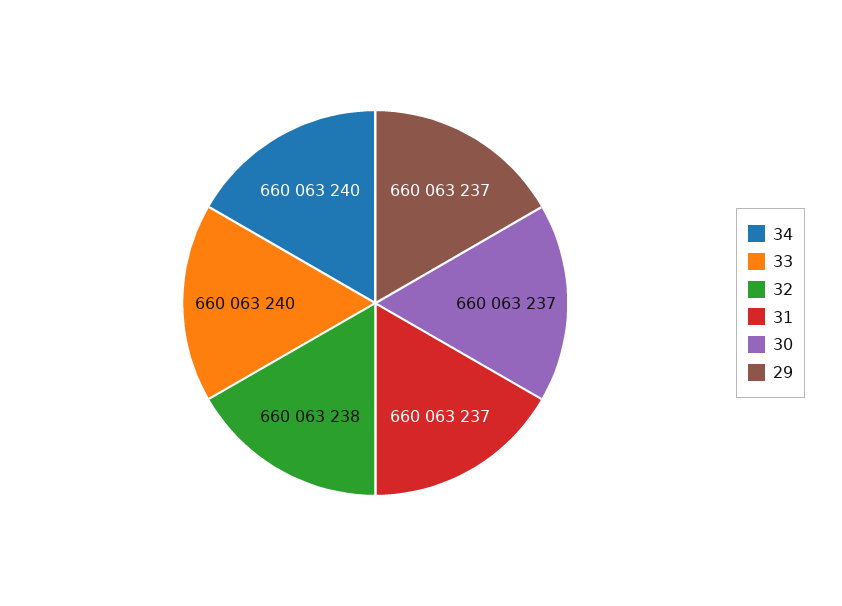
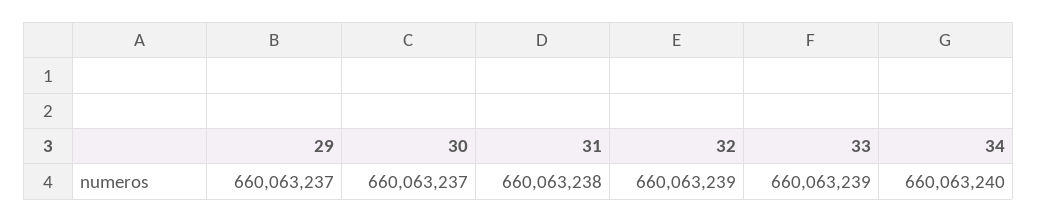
33: 660063240 -> 660063239
32: 660063238 -> 660063239
31: 660063237 -> 660063238

